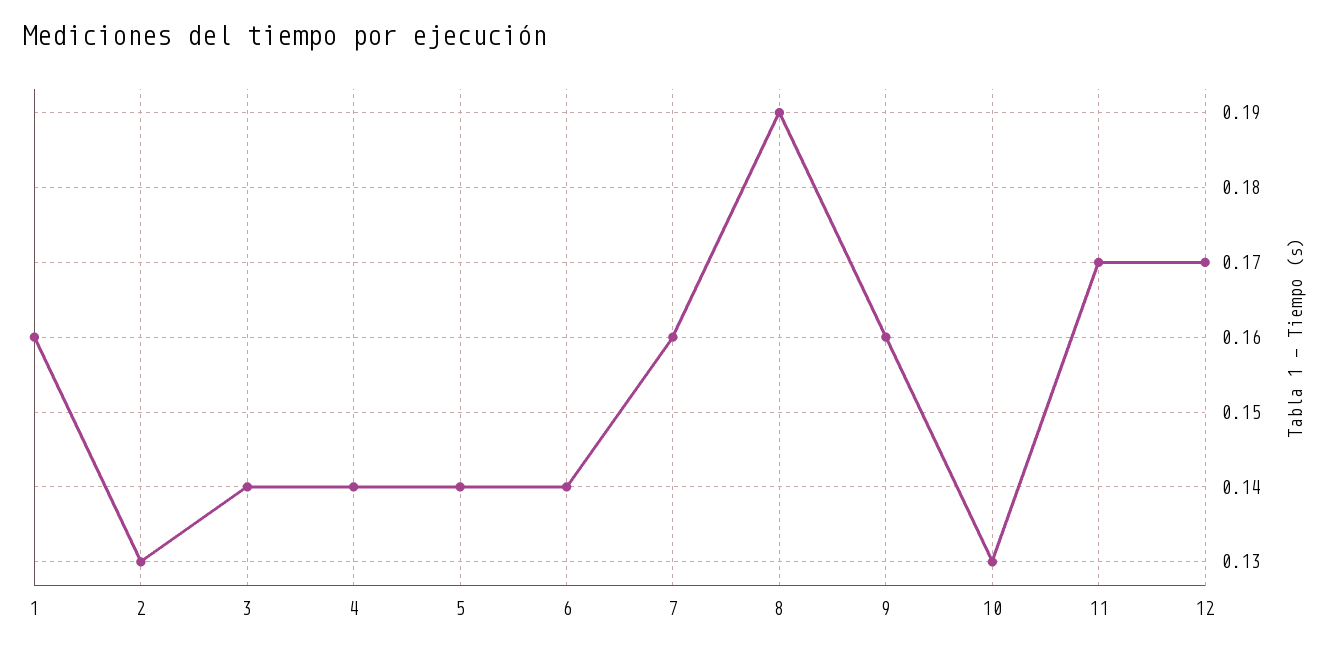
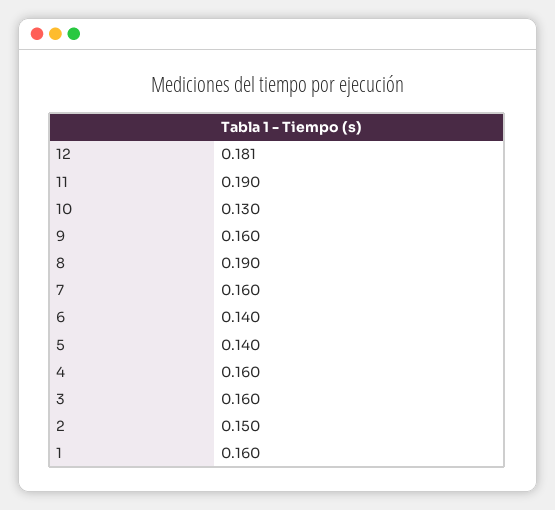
2: 0.13 -> 0.15
3: 0.14 -> 0.16
4: 0.14 -> 0.16
11: 0.17 -> 0.19
12: 0.17 -> 0.181

